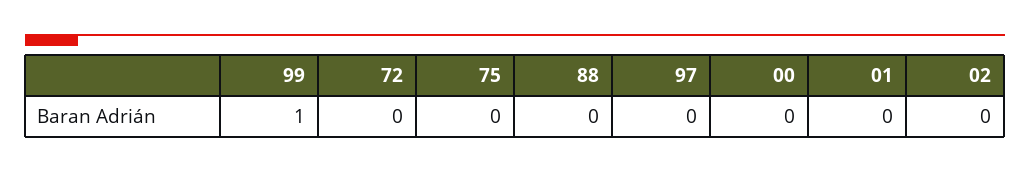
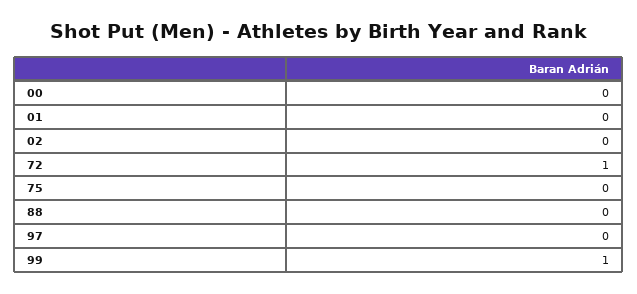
72: 0 -> 1

